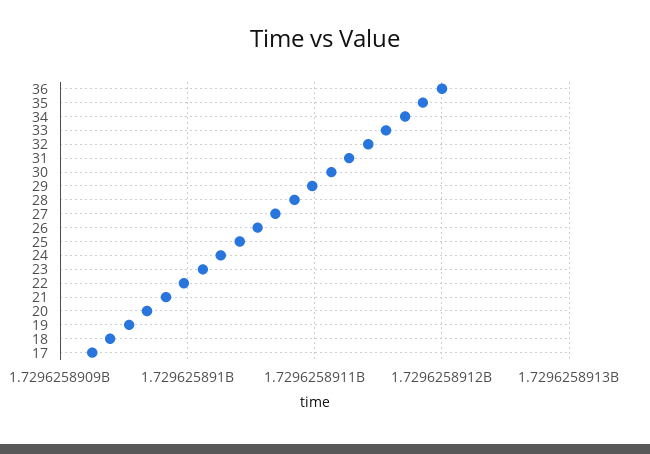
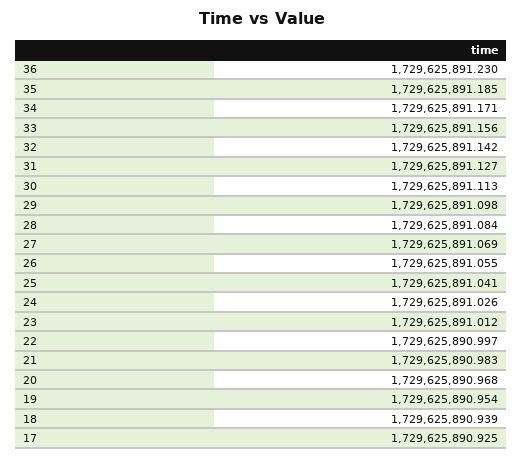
36: 1729625891.2 -> 1729625891.23

